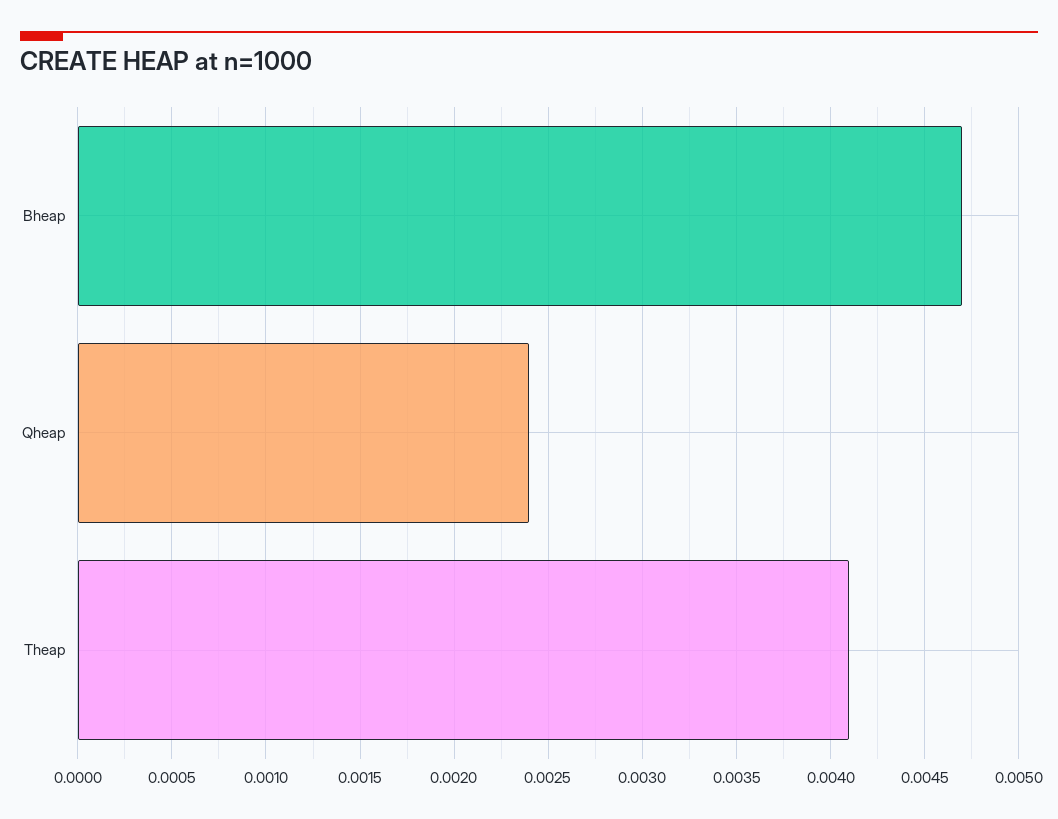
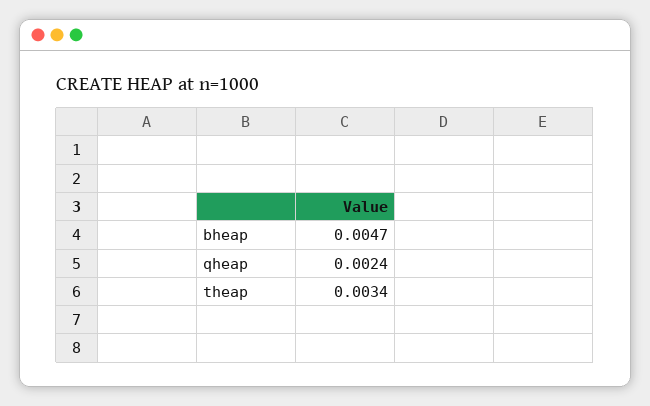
Theap: 0.0041 -> 0.0034

